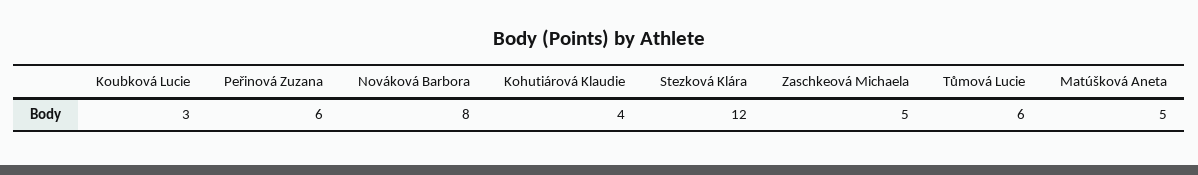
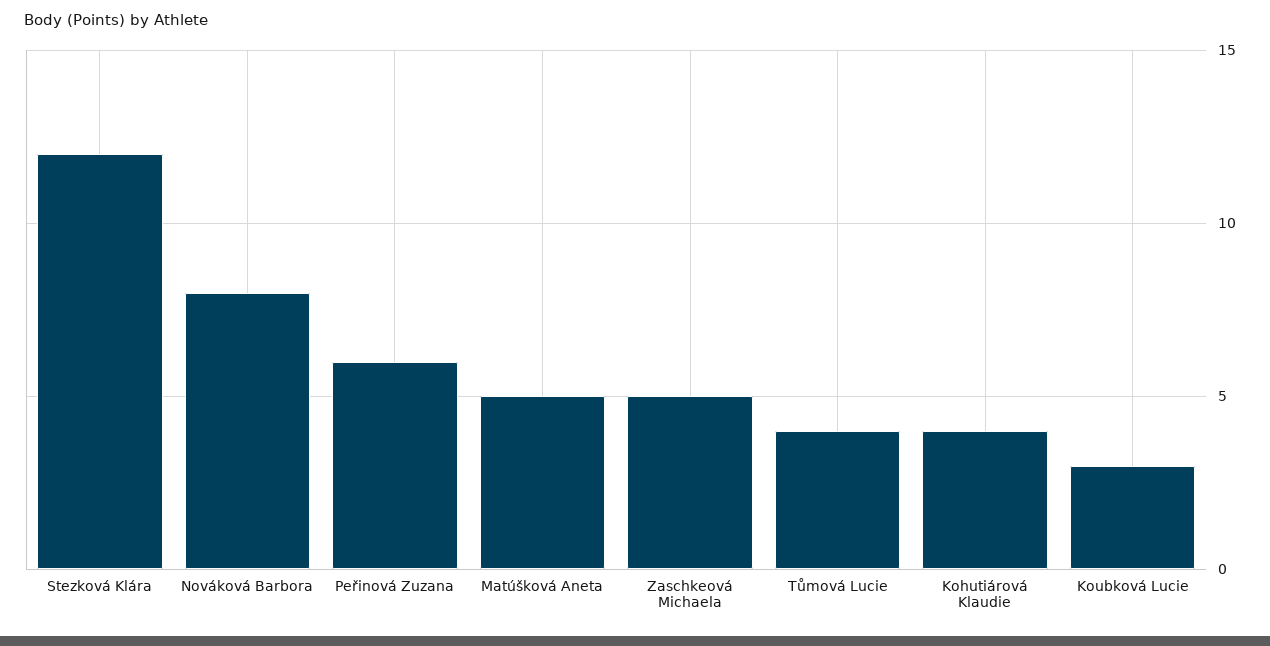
Tůmová Lucie: 6 -> 4

